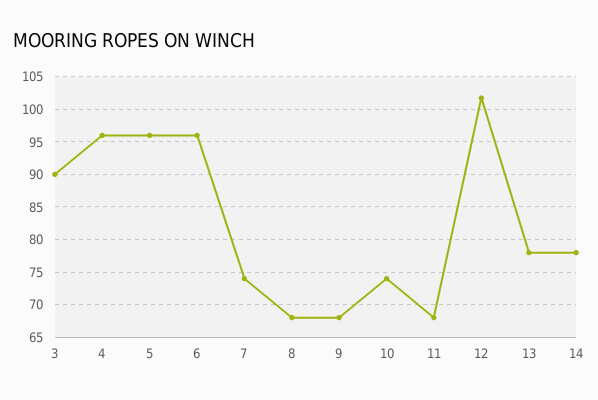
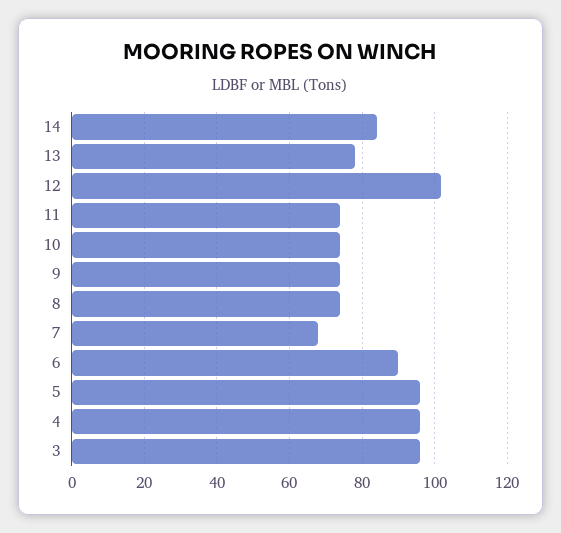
3: 90 -> 96
6: 96 -> 90
7: 74 -> 68
8: 68 -> 74
9: 68 -> 74
11: 68 -> 74
14: 78 -> 84

